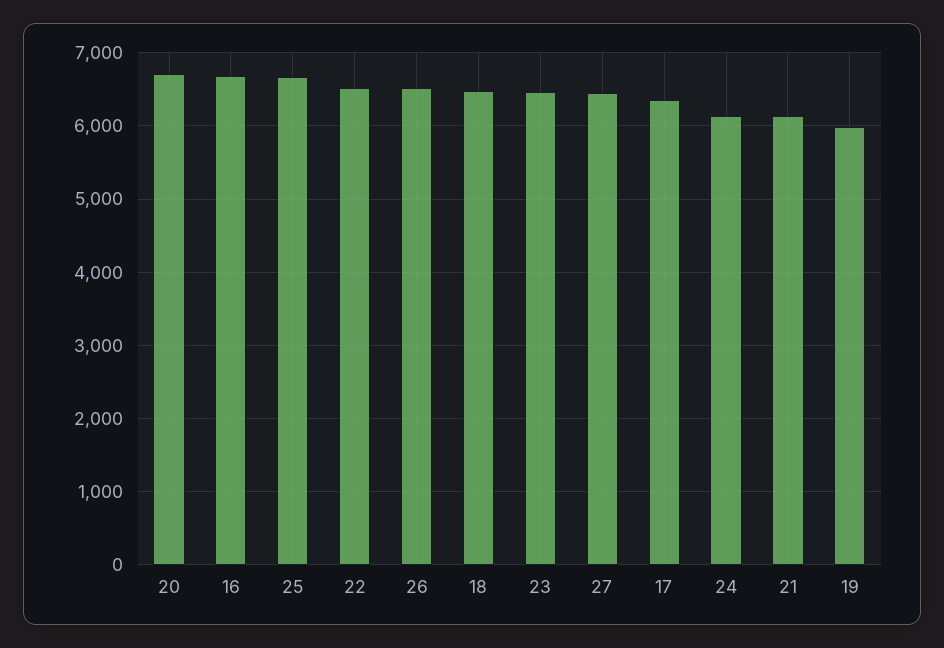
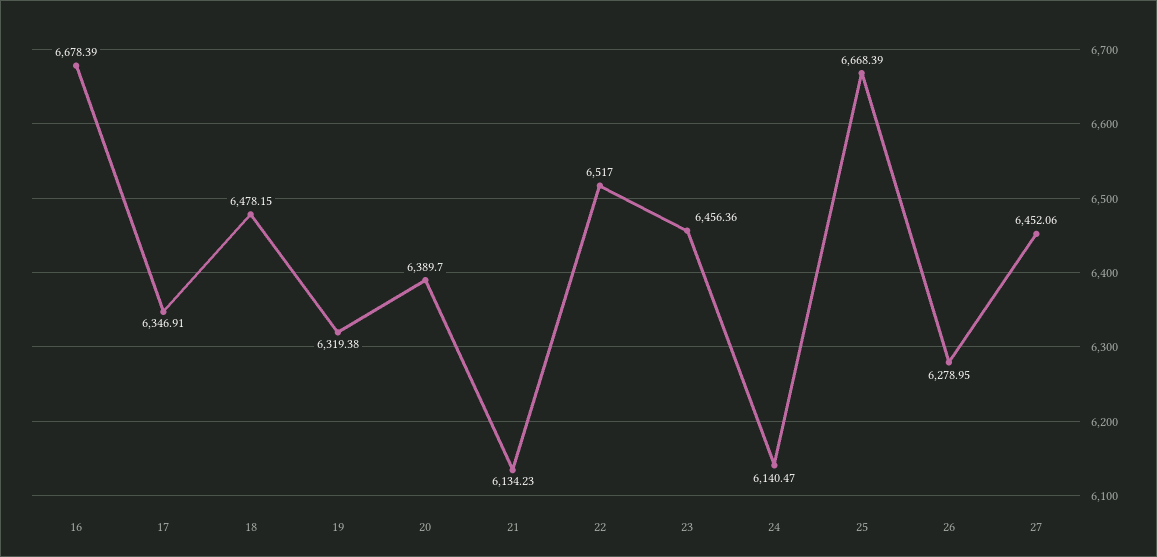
20: 6700 -> 6389.7
26: 6500 -> 6278.95
19: 6000 -> 6319.38

